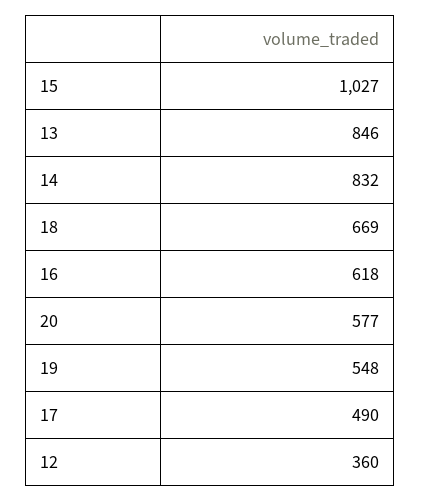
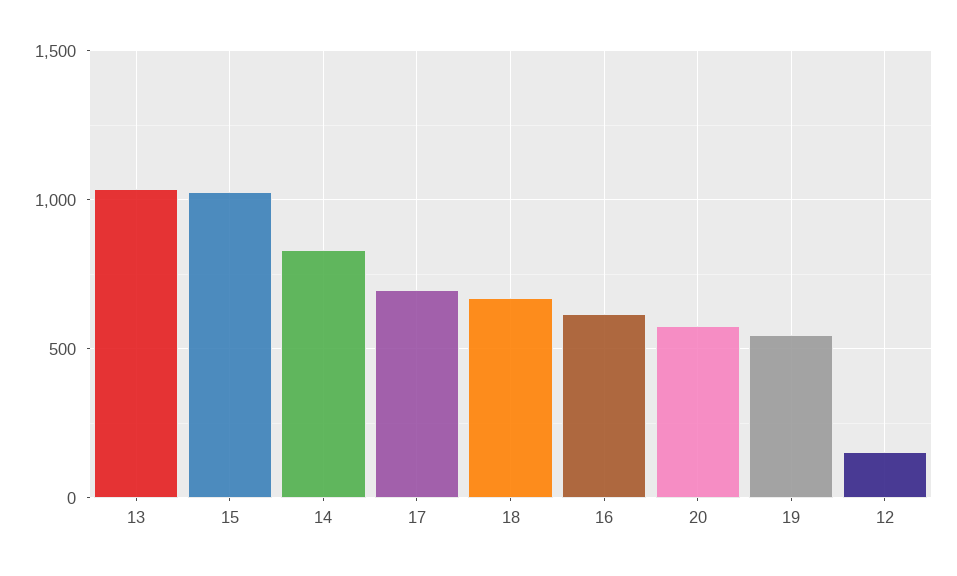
13: 846 -> 1050
17: 490 -> 700
12: 360 -> 150

